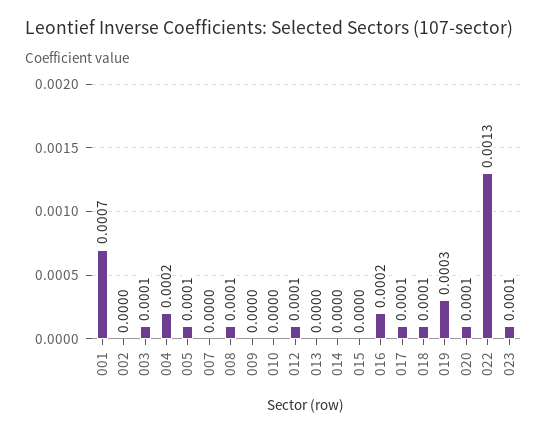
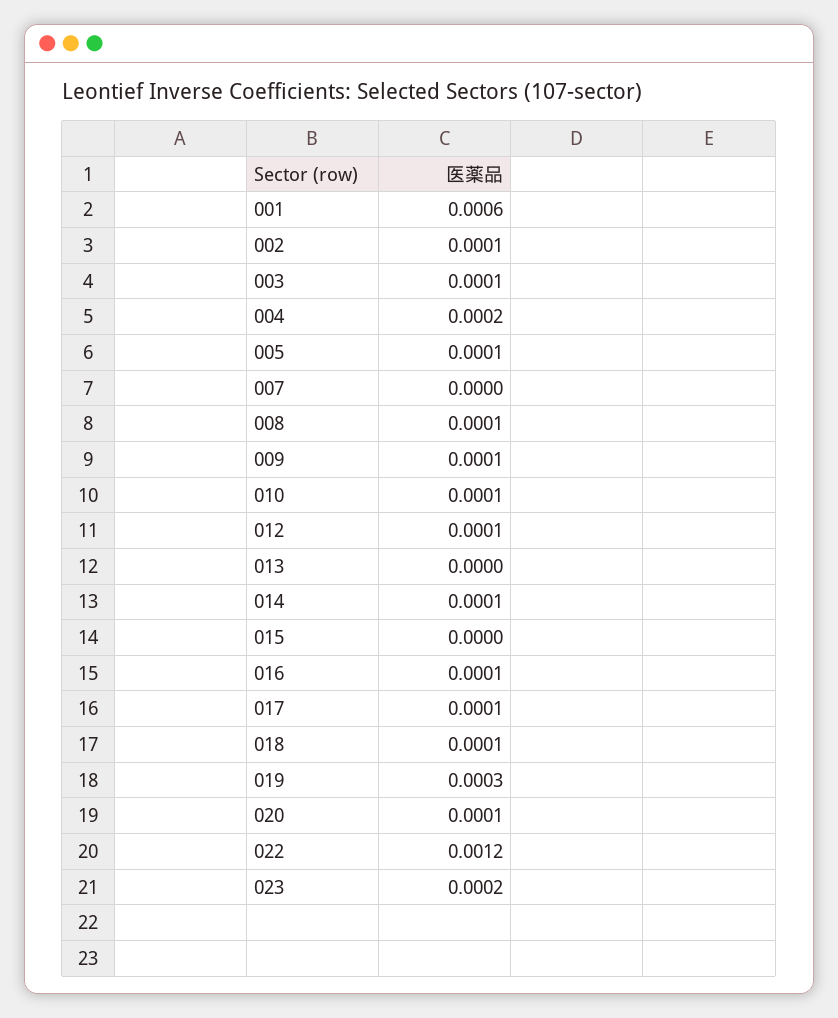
001: 0.0007 -> 0.0006
002: 0 -> 0.0001
009: 0 -> 0.0001
010: 0 -> 0.0001
014: 0 -> 0.0001
016: 0.0002 -> 0.0001
022: 0.0013 -> 0.0012
023: 0.0001 -> 0.0002

